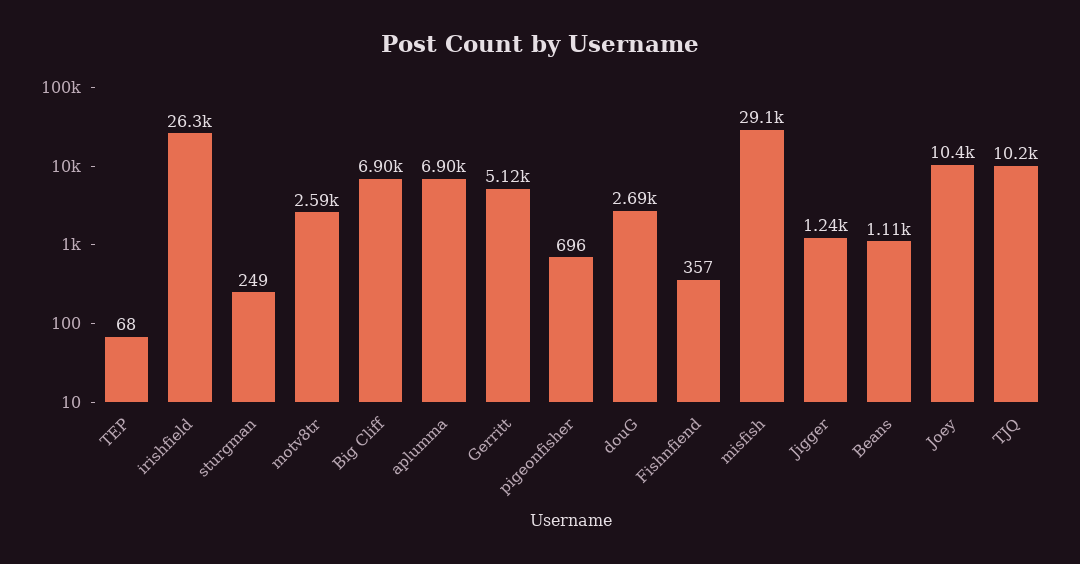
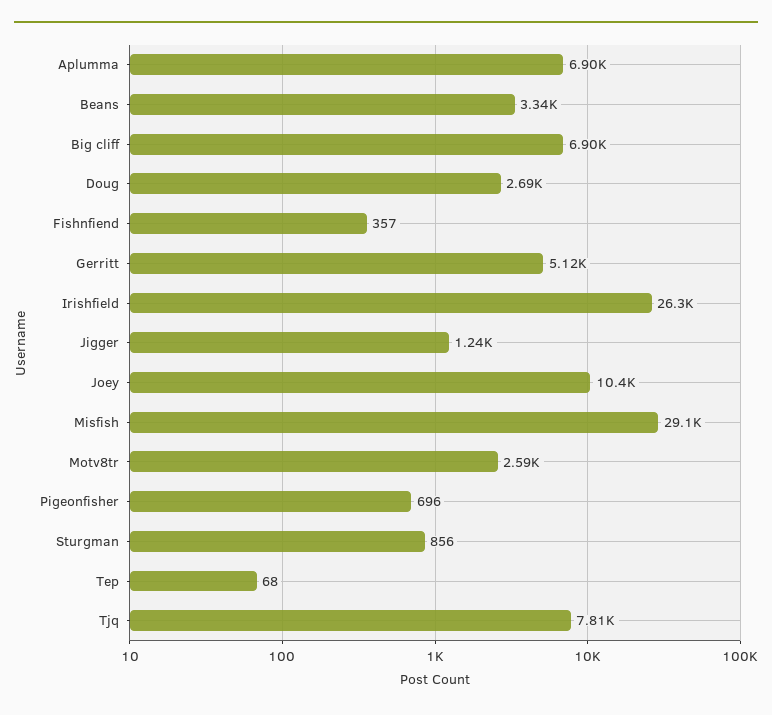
sturgman: 249 -> 856
Beans: 1110 -> 3340
TJQ: 10200 -> 7810

